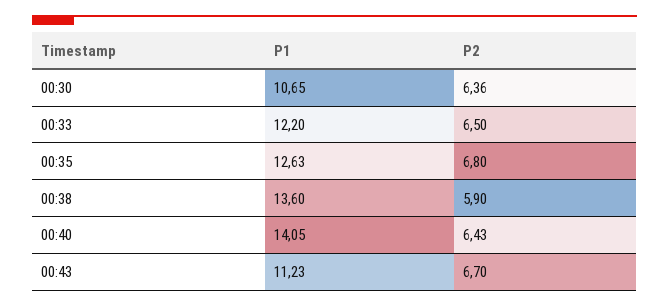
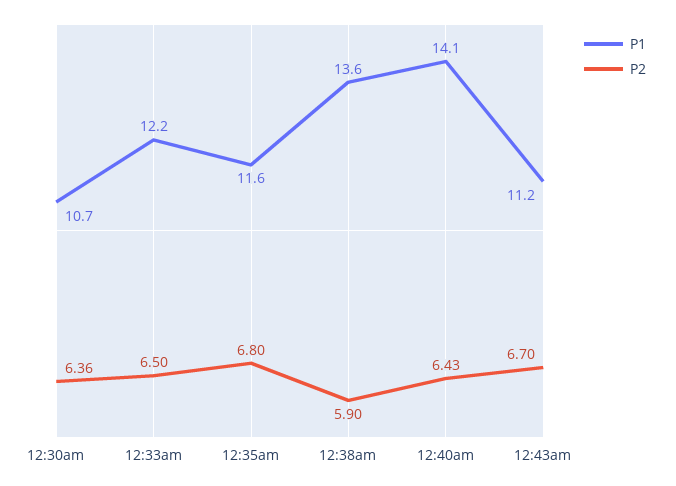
P1, 00:35: 12.63 -> 11.6

